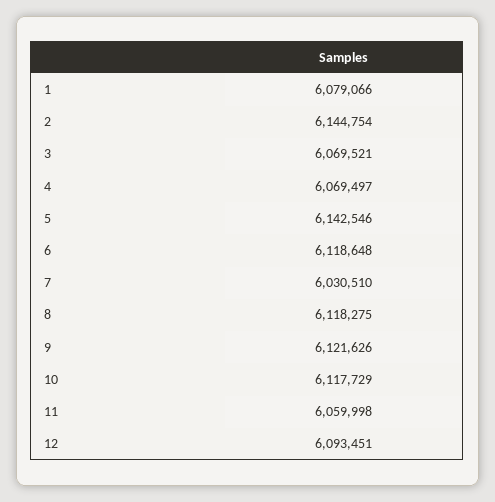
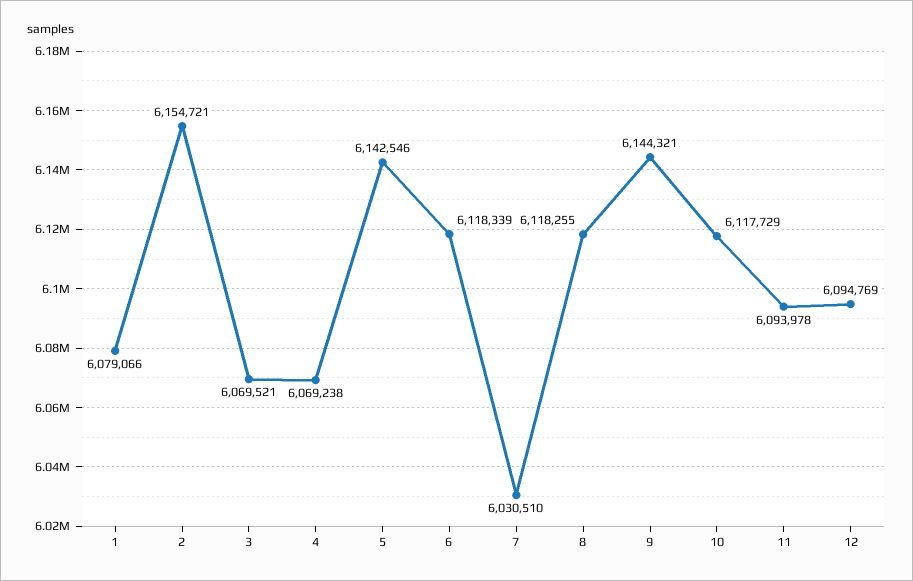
2: 6144754 -> 6154721
4: 6069497 -> 6069238
6: 6118648 -> 6118339
8: 6118275 -> 6118255
9: 6121626 -> 6144321
11: 6059998 -> 6093978
12: 6093451 -> 6094769

